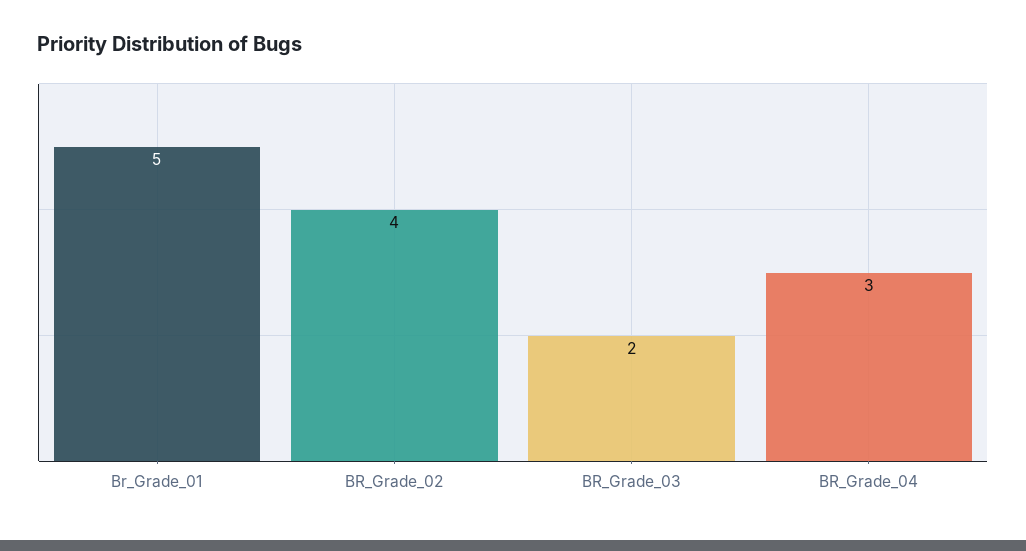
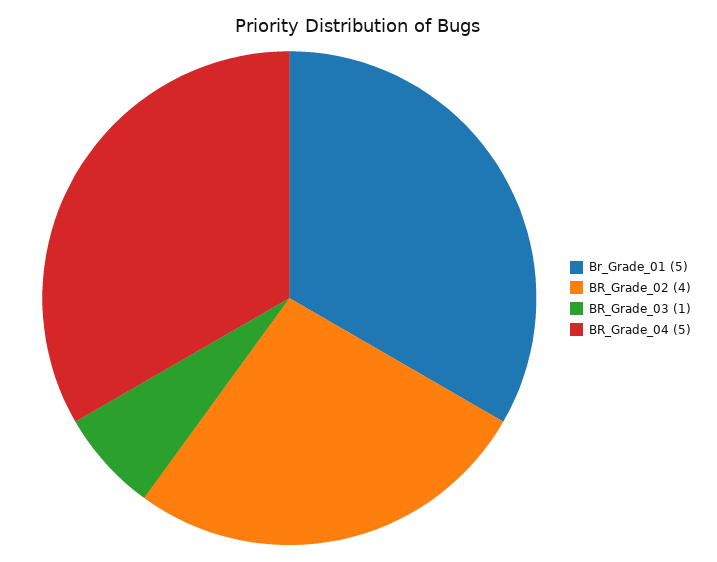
BR_Grade_03: 2 -> 1
BR_Grade_04: 3 -> 5

